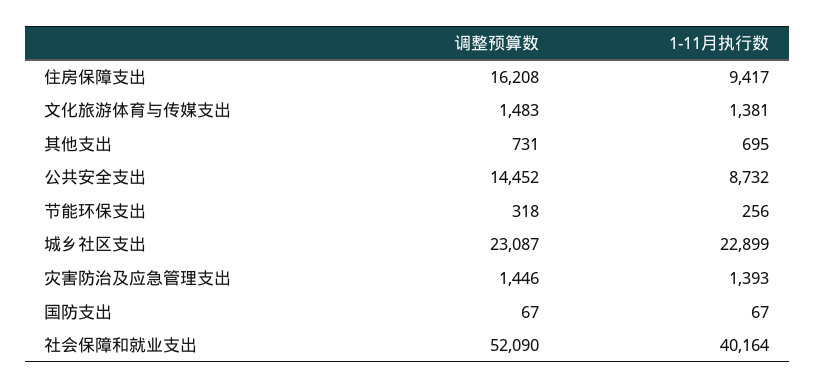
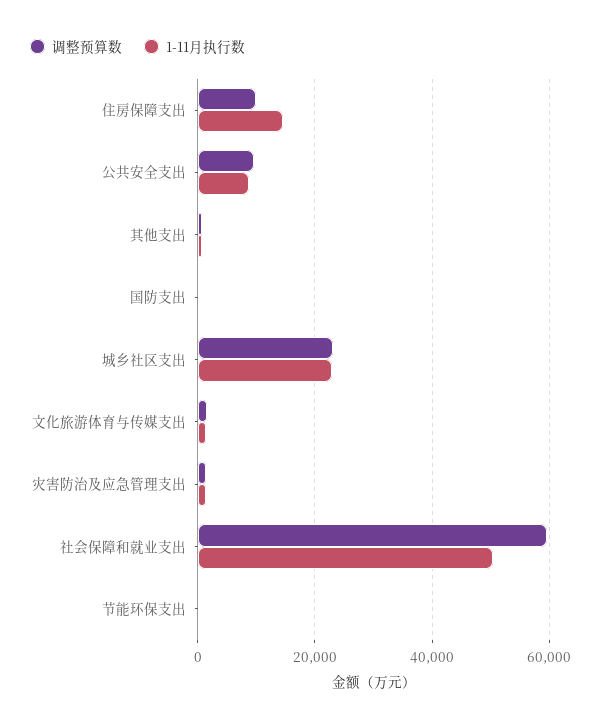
调整预算数, 住房保障支出: 16208 -> 10000
1-11月执行数, 住房保障支出: 9417 -> 14000
调整预算数, 公共安全支出: 14452 -> 10000
调整预算数, 社会保障和就业支出: 52090 -> 60000
1-11月执行数, 社会保障和就业支出: 40164 -> 50000

